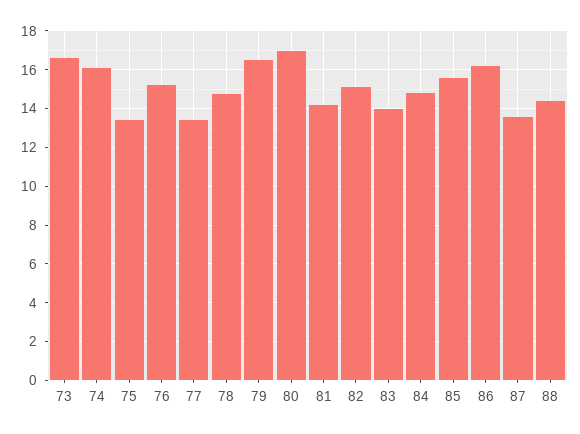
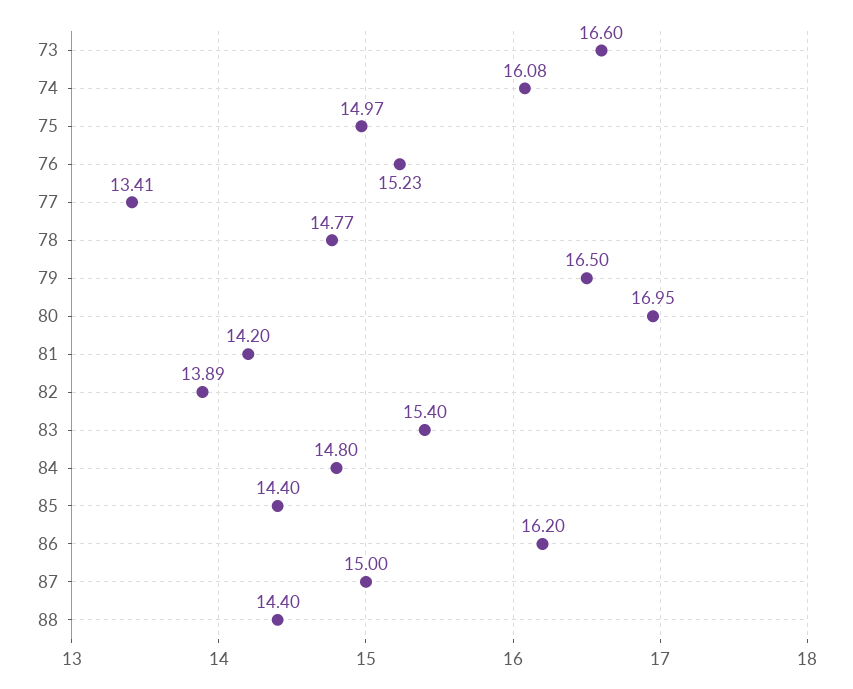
75: 13.5 -> 14.97
82: 15 -> 13.89
83: 14 -> 15.4
85: 15.5 -> 14.4
87: 13.5 -> 15

